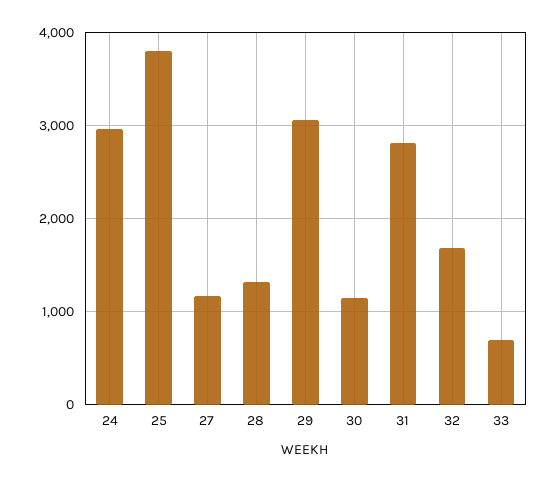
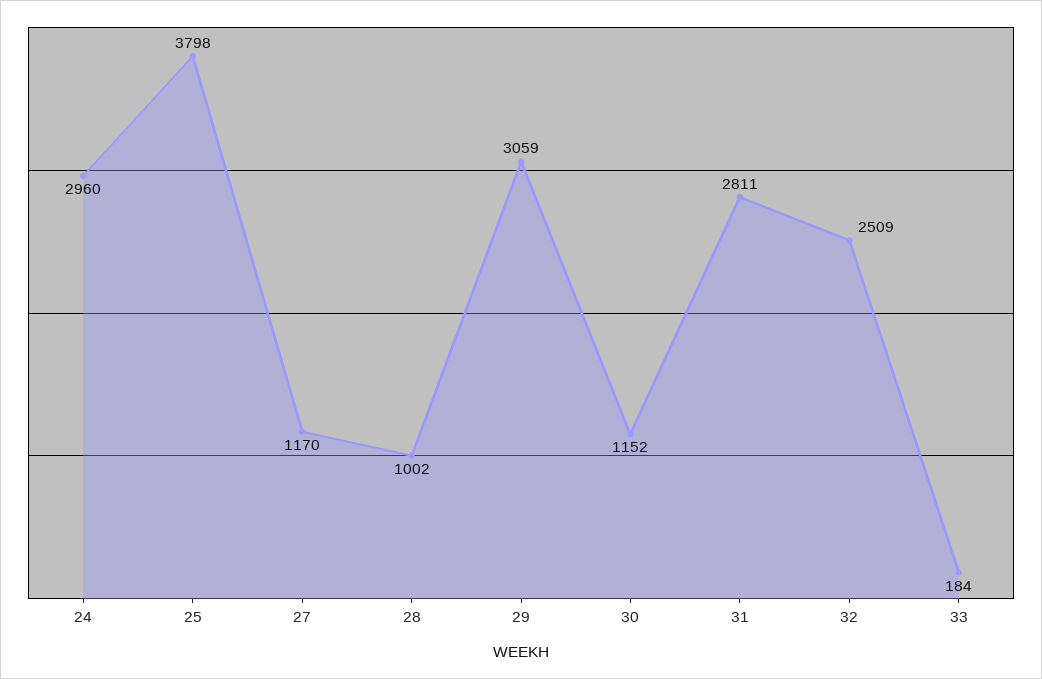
28: 1300 -> 1002
32: 1700 -> 2509
33: 700 -> 184

